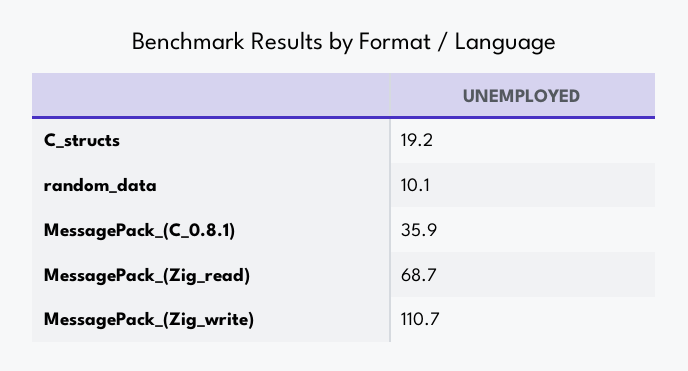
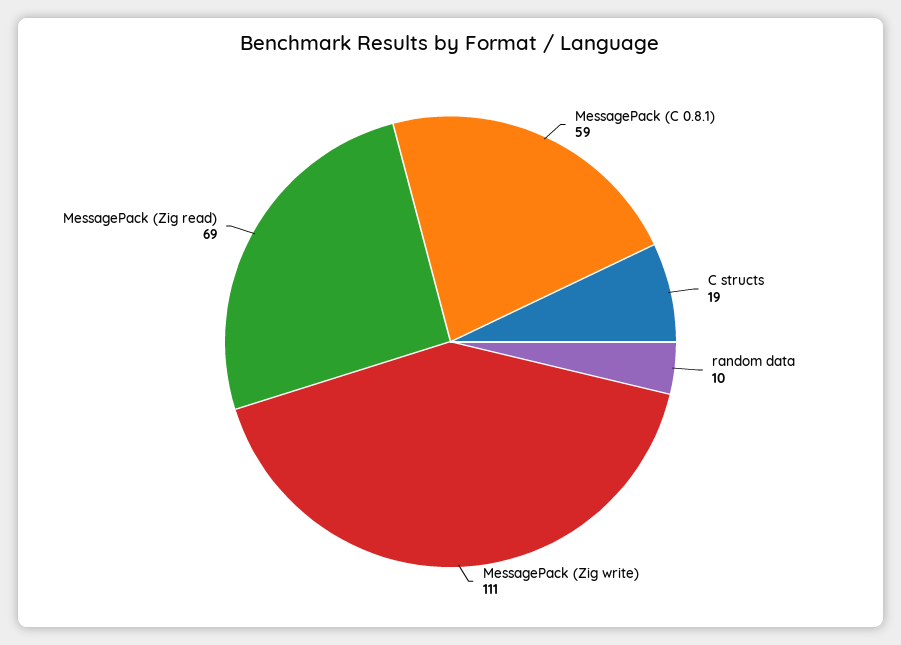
MessagePack_(C_0.8.1): 35.9 -> 59

